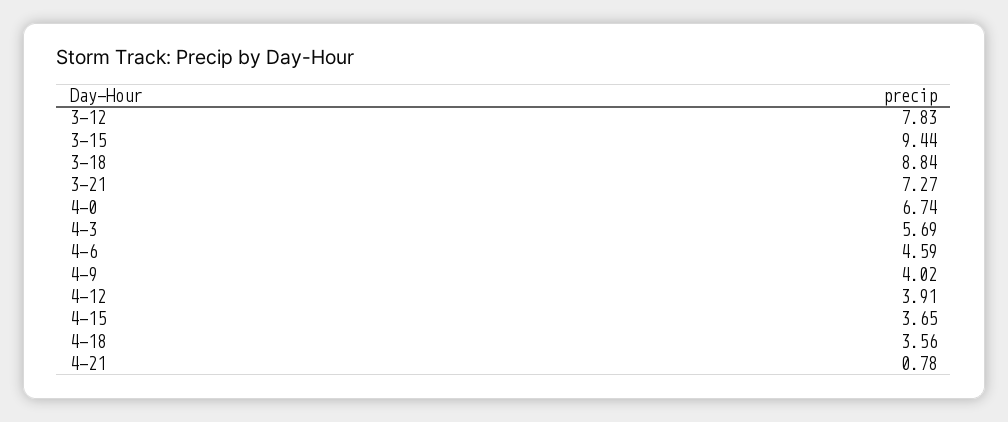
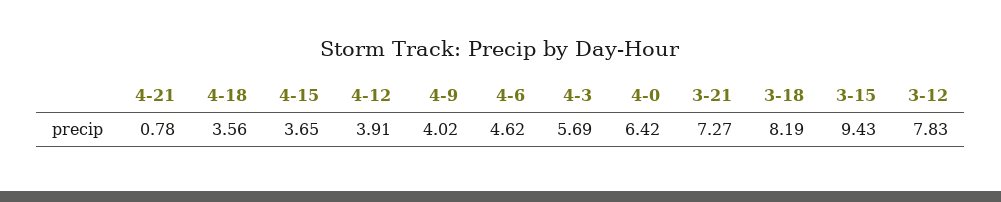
3-15: 9.44 -> 9.43
3-18: 8.84 -> 8.19
4-0: 6.74 -> 6.42
4-6: 4.59 -> 4.62

